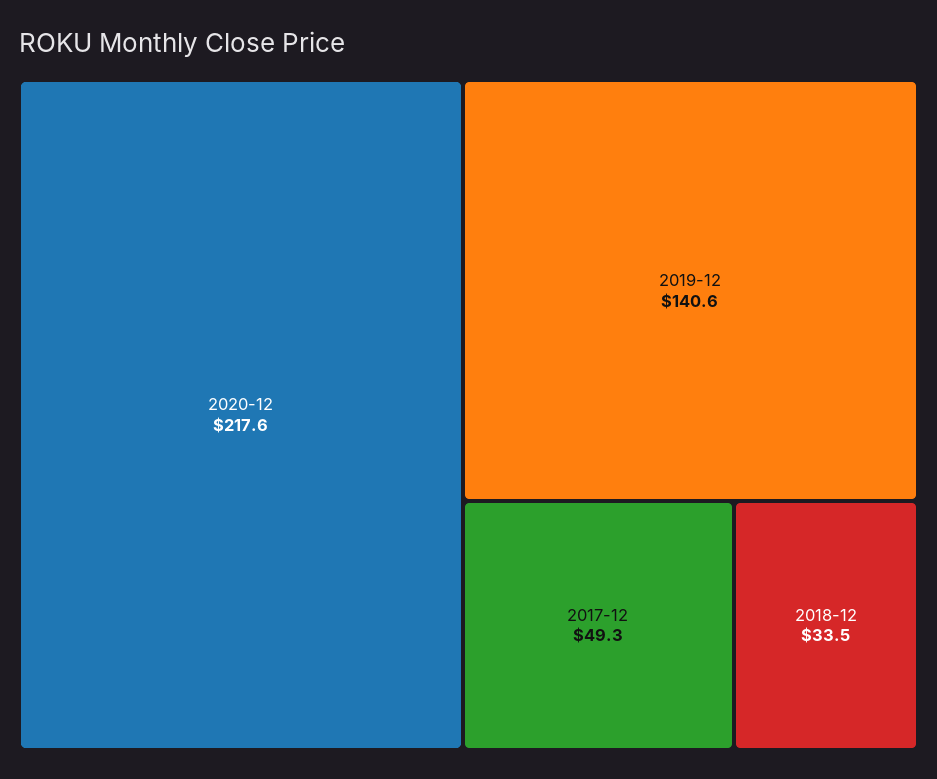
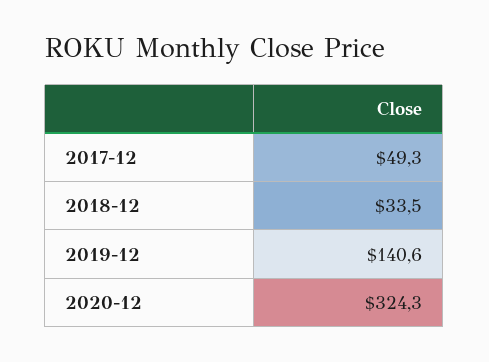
2020-12: 217.6 -> 324.3

